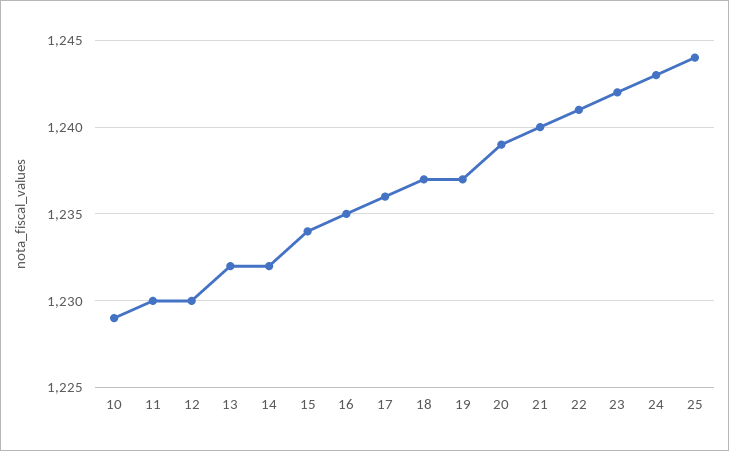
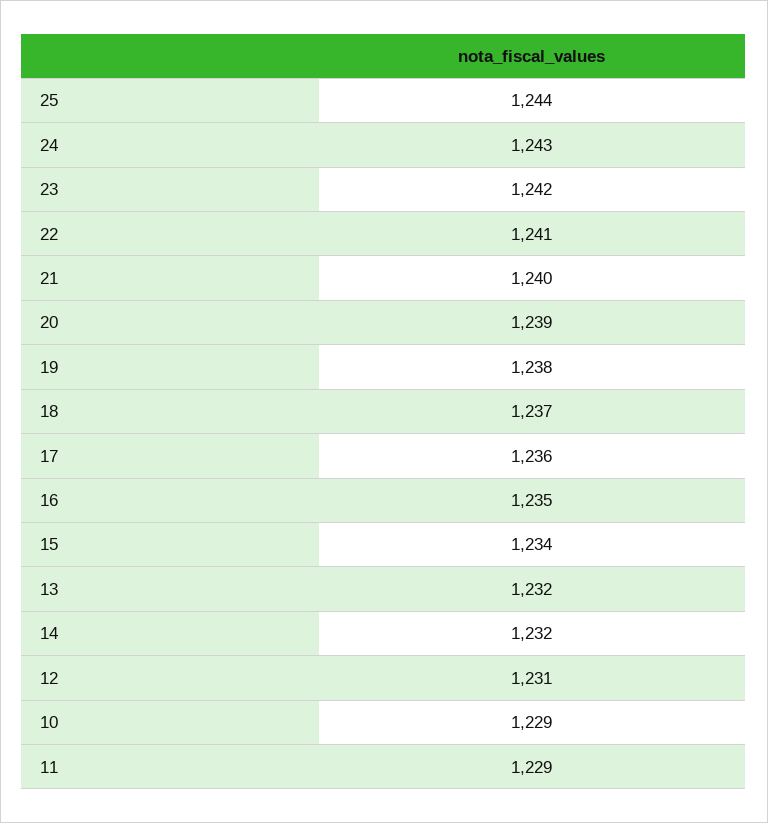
11: 1230 -> 1229
12: 1230 -> 1231
19: 1237 -> 1238

